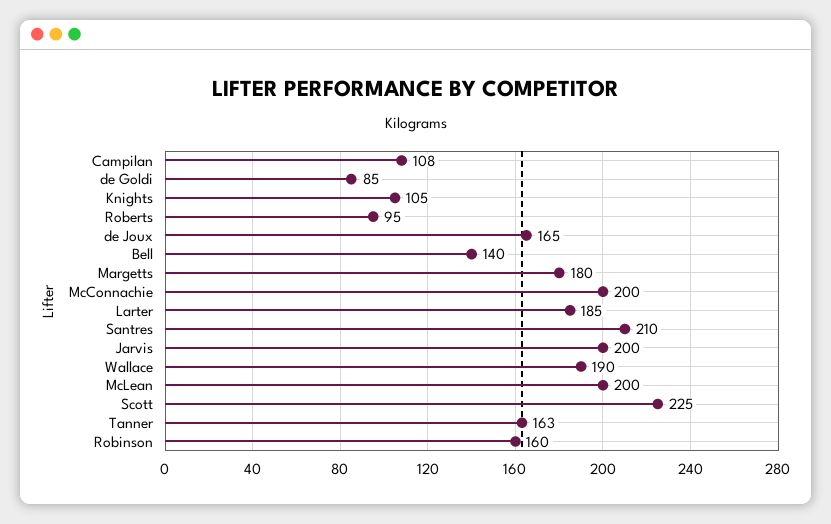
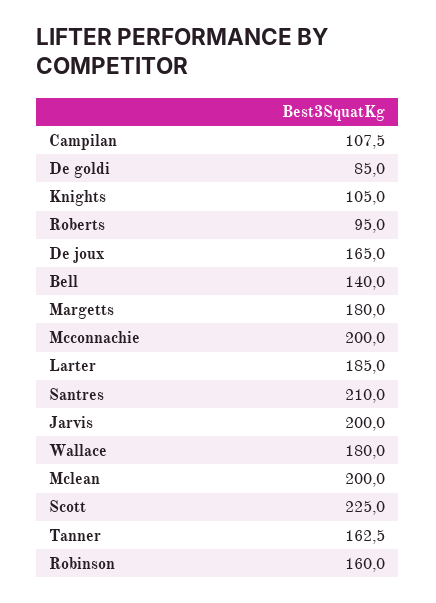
Wallace: 190 -> 180

